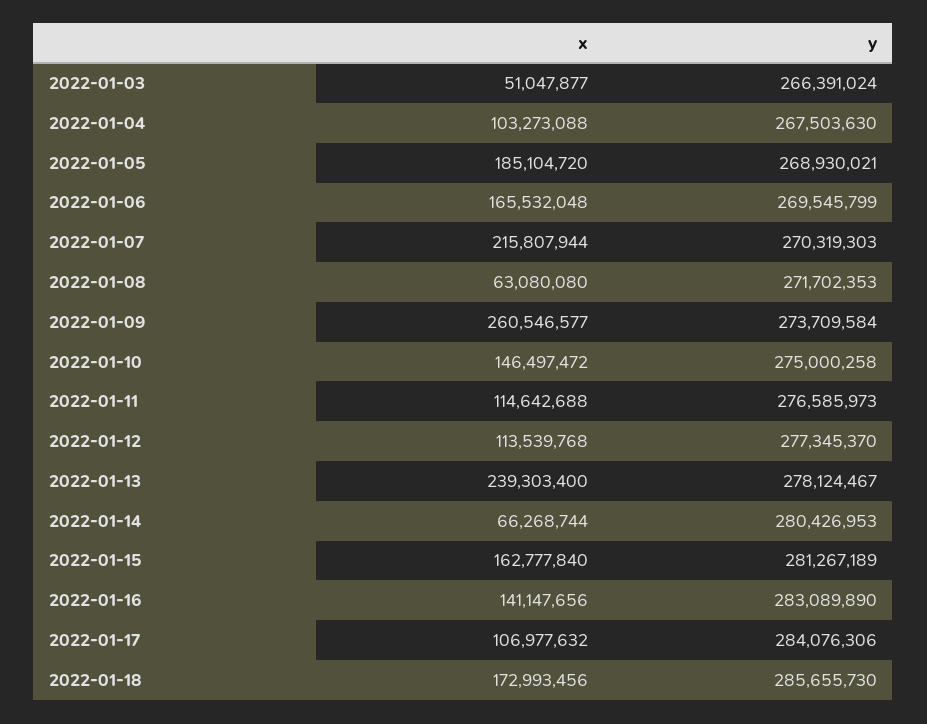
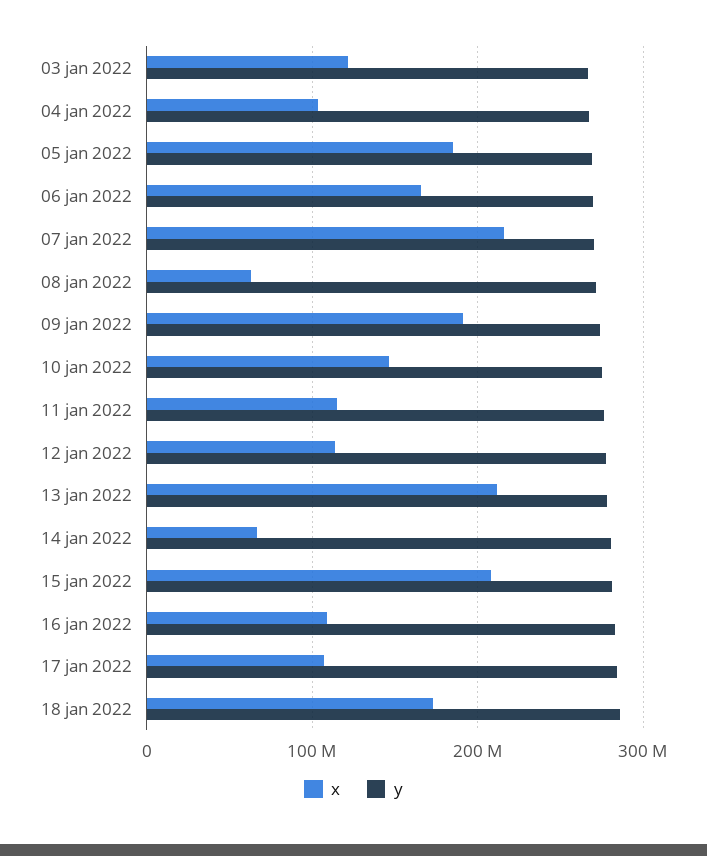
x, 2022-01-03: 51047877 -> 120000000
x, 2022-01-09: 260546577 -> 190000000
x, 2022-01-13: 239303400 -> 210000000
x, 2022-01-15: 162777840 -> 210000000
x, 2022-01-16: 141147656 -> 110000000

